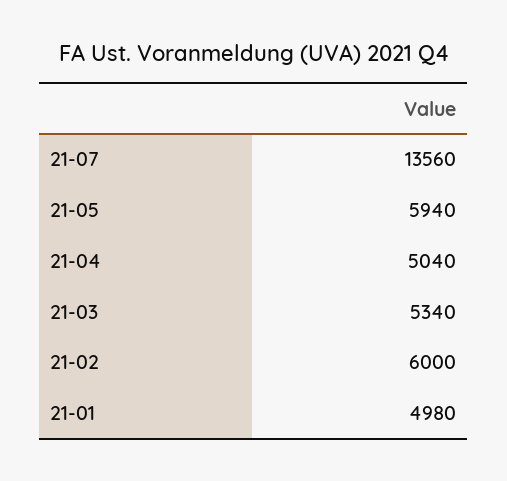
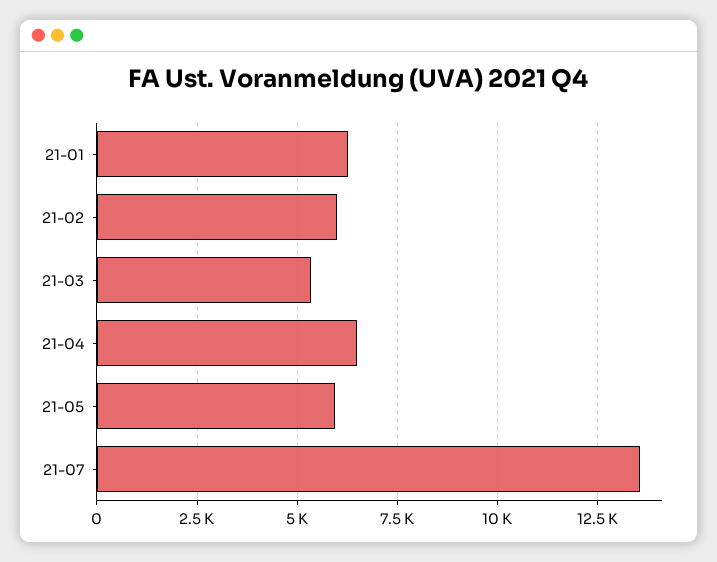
21-04: 5040 -> 6500
21-01: 4980 -> 6250

